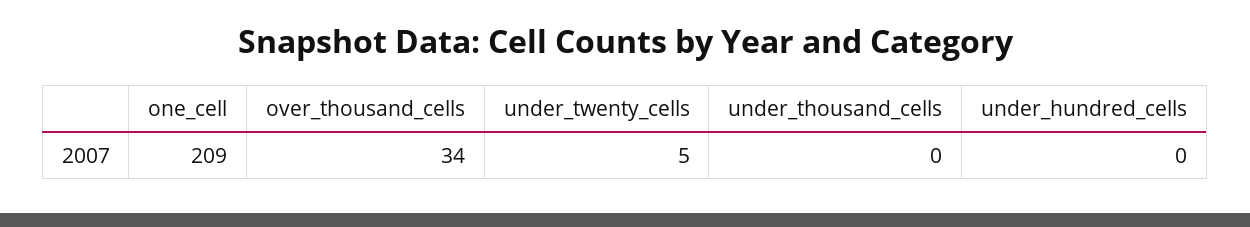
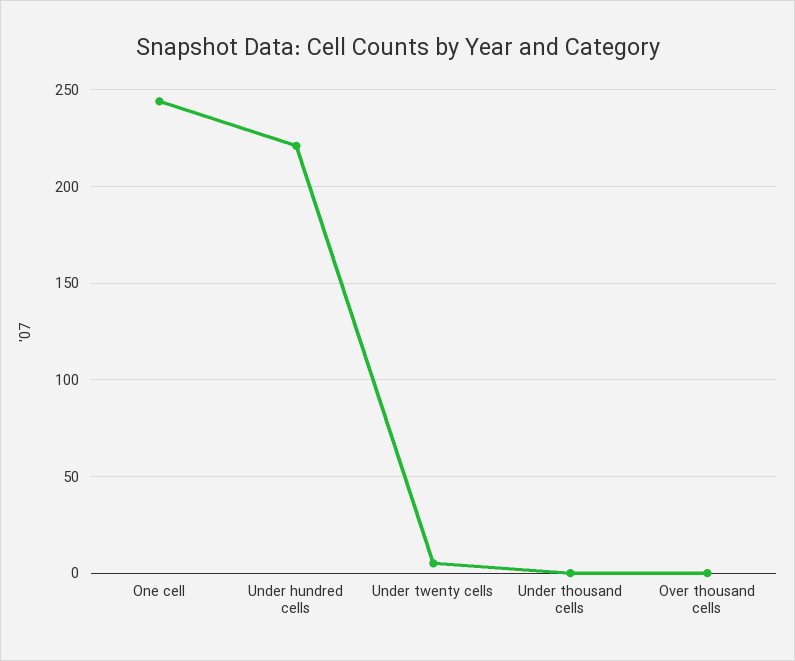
one_cell: 209 -> 245
over_thousand_cells: 34 -> 0
under_hundred_cells: 0 -> 220

